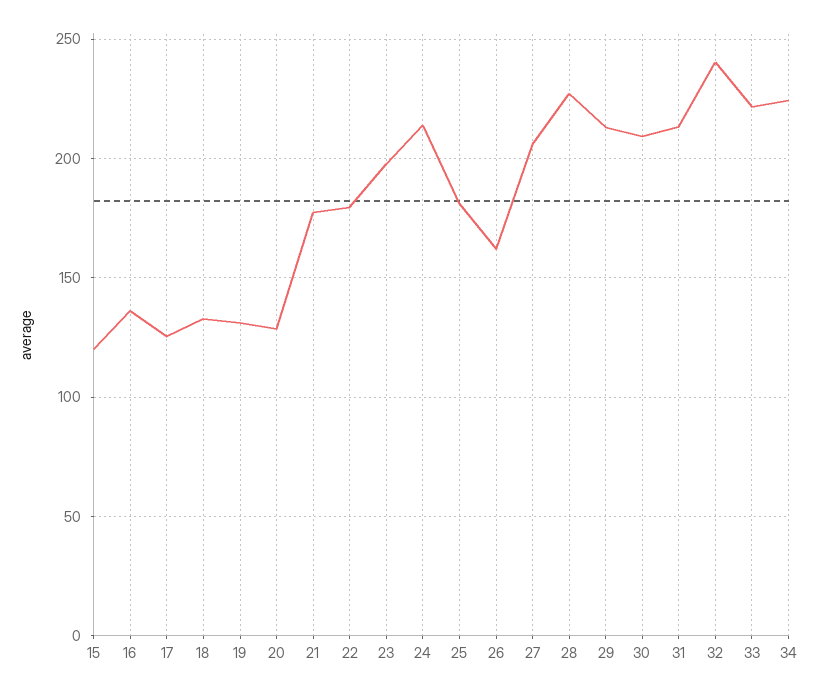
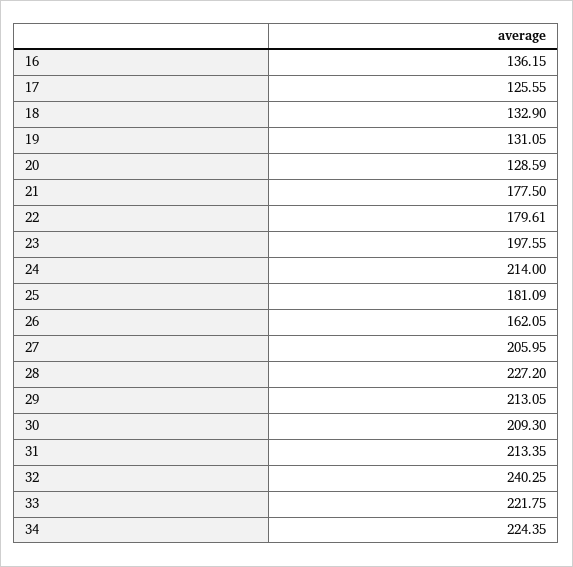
15: 120 -> none

